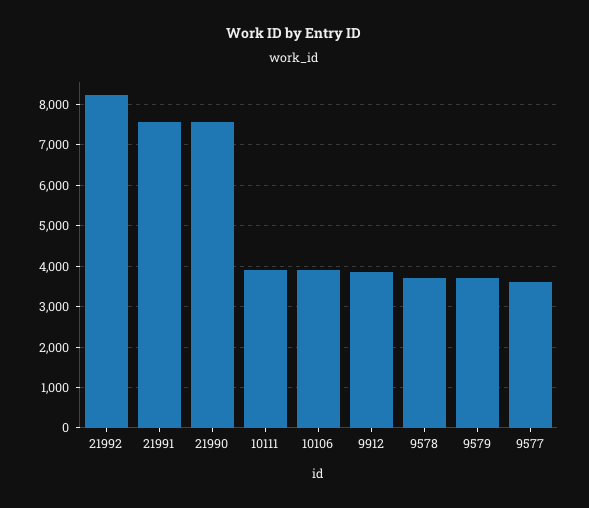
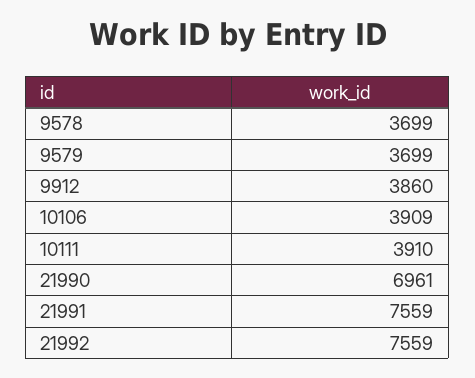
21992: 8200 -> 7559
21990: 7600 -> 6961
9577: 3600 -> none

